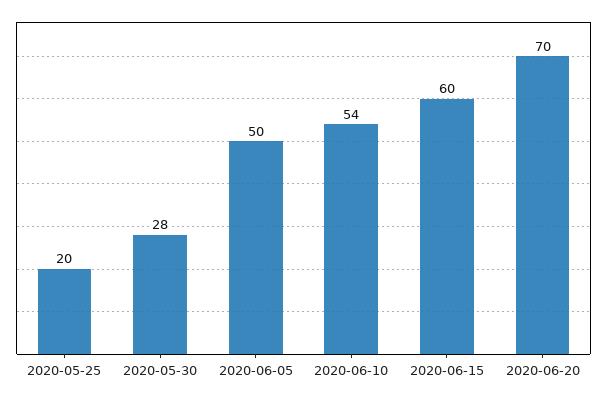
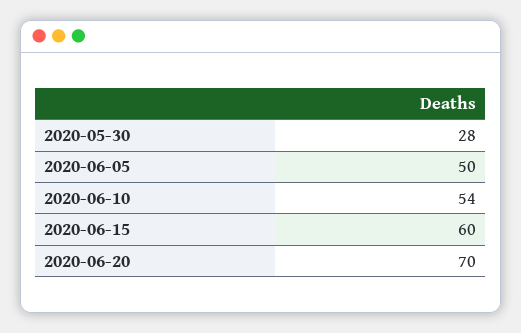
2020-05-25: 20 -> none

